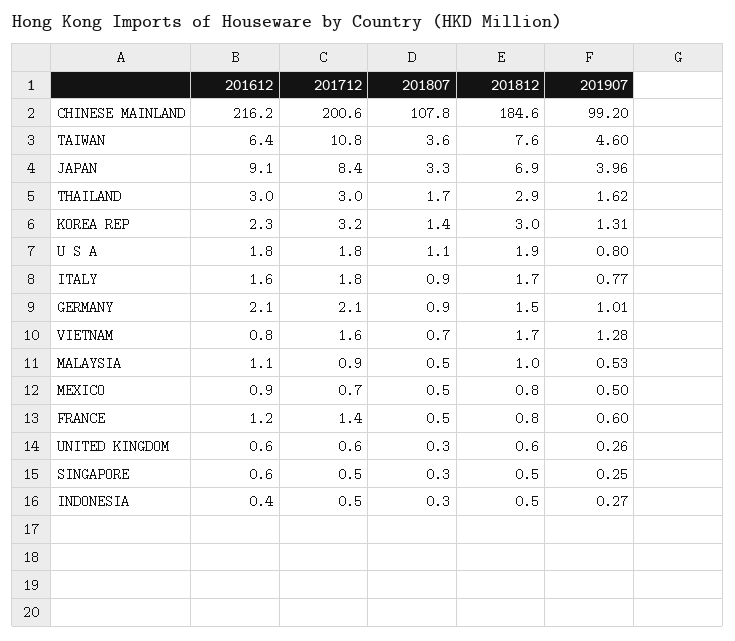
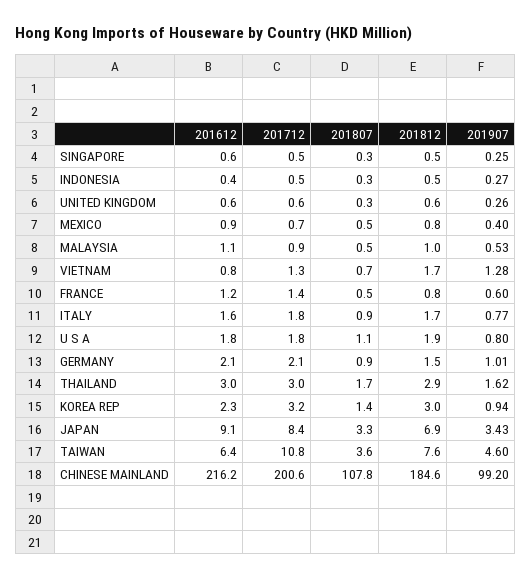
201907, JAPAN: 3.96 -> 3.43
201907, KOREA REP: 1.31 -> 0.94
201712, VIETNAM: 1.6 -> 1.3
201907, MEXICO: 0.5 -> 0.4

